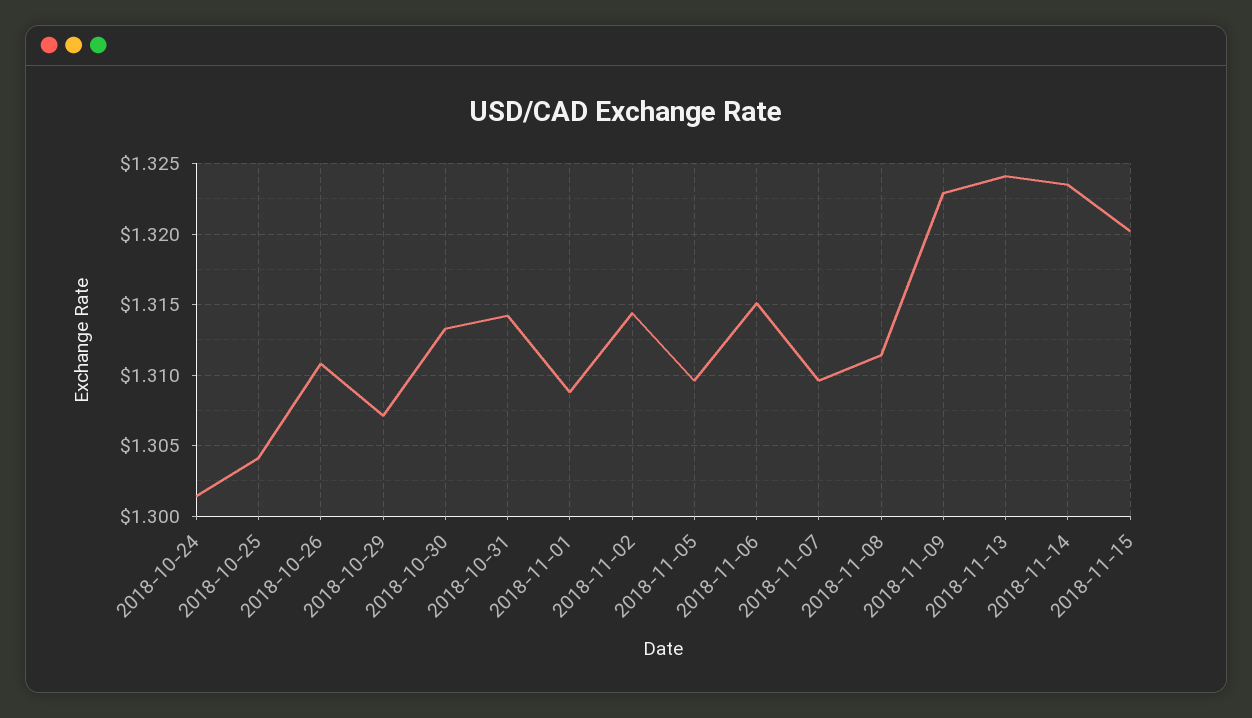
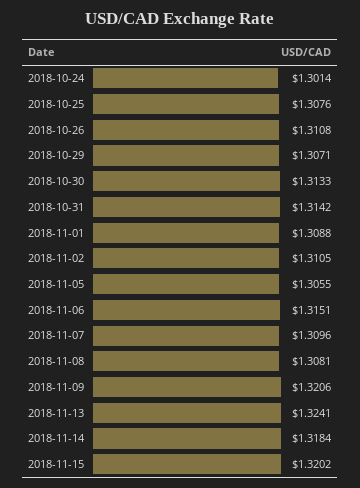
2018-10-25: 1.304 -> 1.3076
2018-11-02: 1.3145 -> 1.3105
2018-11-05: 1.3095 -> 1.3055
2018-11-08: 1.3115 -> 1.3081
2018-11-09: 1.323 -> 1.3206
2018-11-14: 1.3235 -> 1.3184

